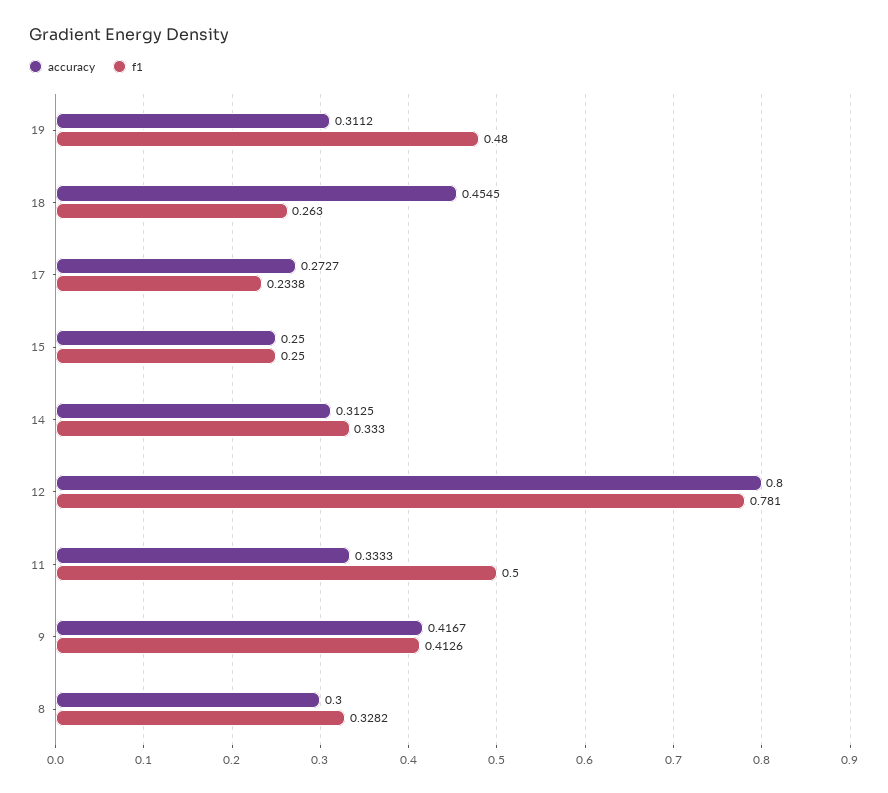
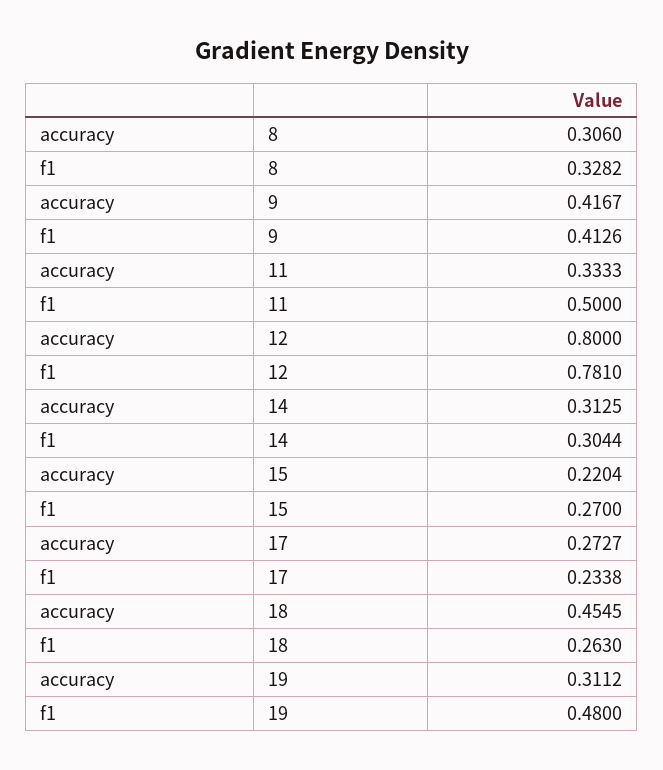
accuracy, 15: 0.25 -> 0.2204
f1, 15: 0.25 -> 0.27
f1, 14: 0.333 -> 0.3044
accuracy, 8: 0.3 -> 0.306

